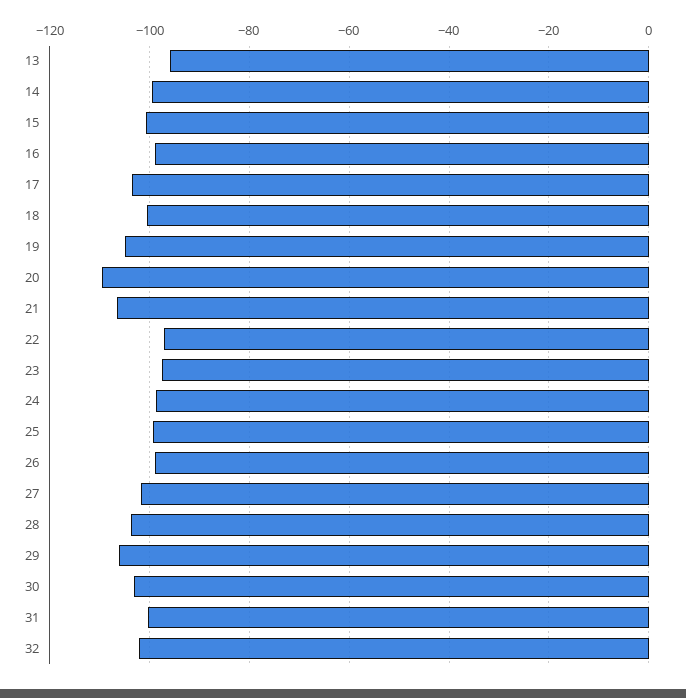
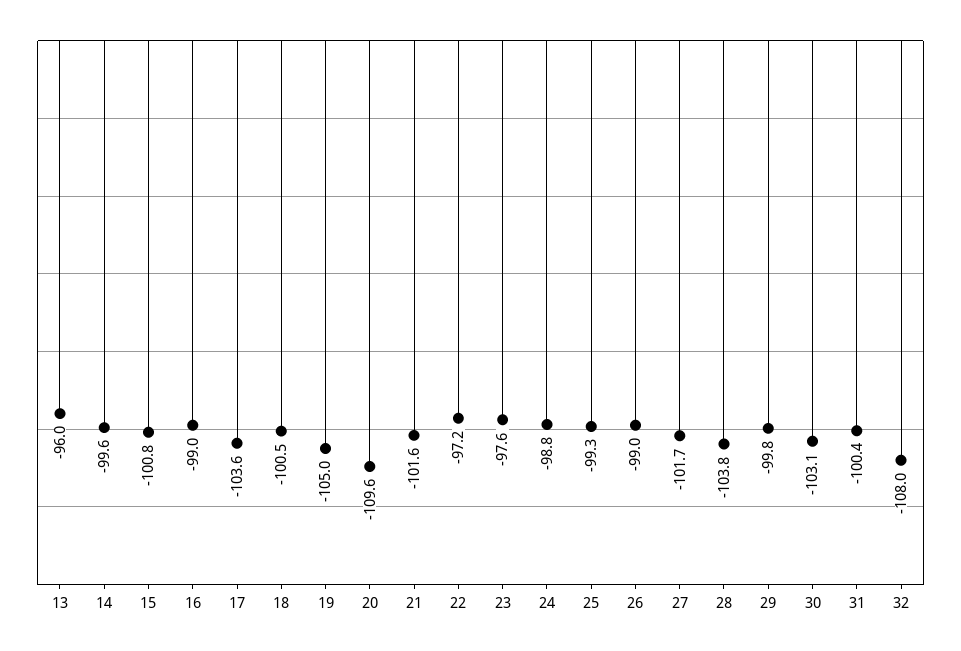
21: -106 -> -101.6
29: -106 -> -99.8
32: -102 -> -108

